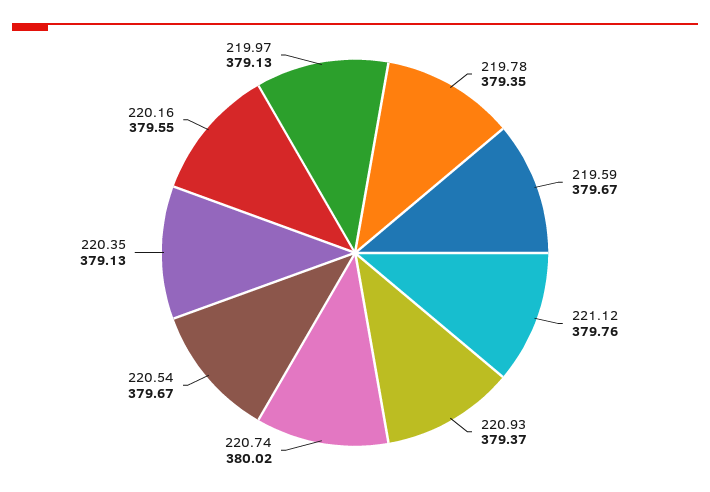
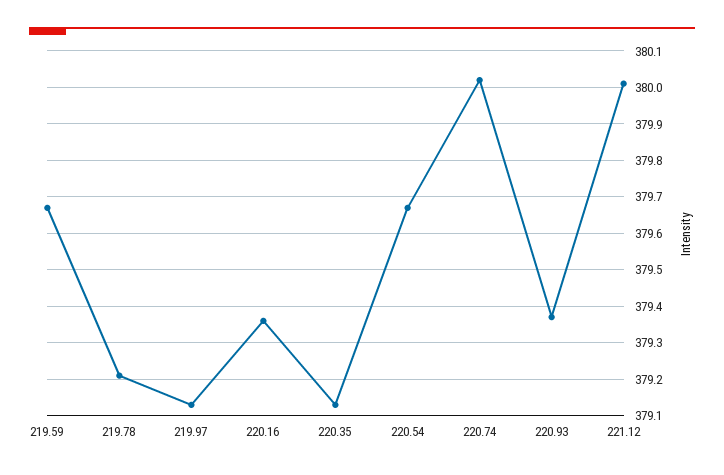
219.78: 379.35 -> 379.2
221.12: 379.76 -> 380
220.16: 379.55 -> 379.35

